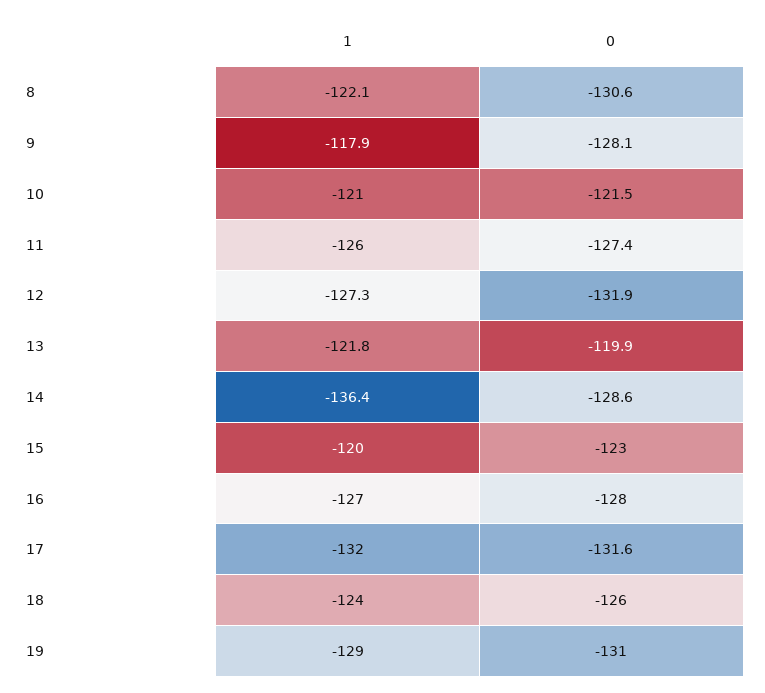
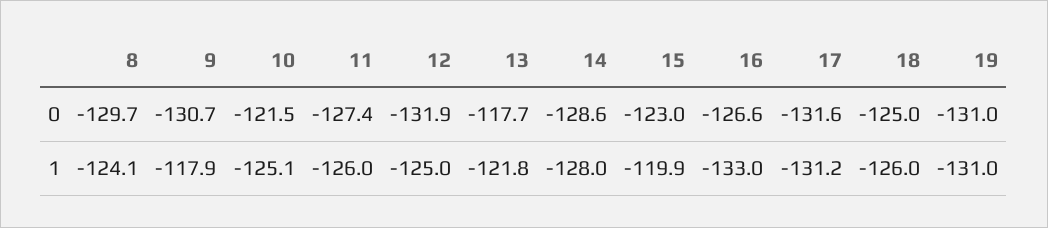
1, 8: -122.1 -> -124.1
0, 8: -130.6 -> -129.7
0, 9: -128.1 -> -130.7
1, 10: -121 -> -125.1
1, 12: -127.3 -> -125
0, 13: -119.9 -> -117.7
1, 14: -136.4 -> -128
1, 15: -120 -> -119.9
1, 16: -127 -> -133
0, 16: -128 -> -126.6
1, 17: -132 -> -131.2
1, 18: -124 -> -126
0, 18: -126 -> -125
1, 19: -129 -> -131

